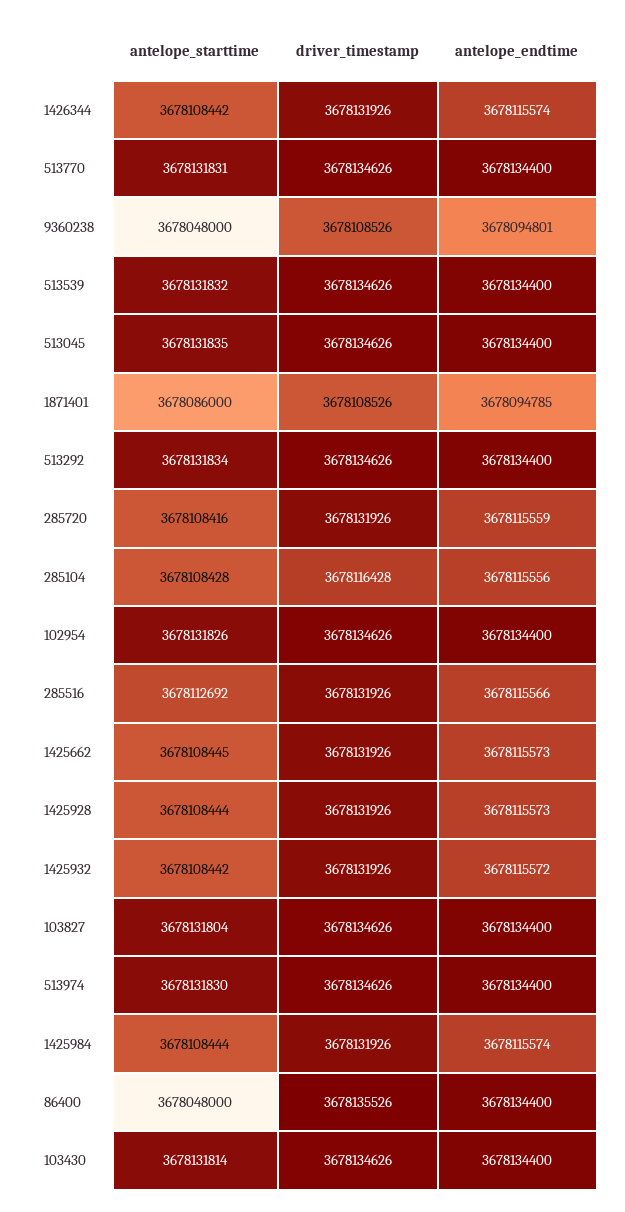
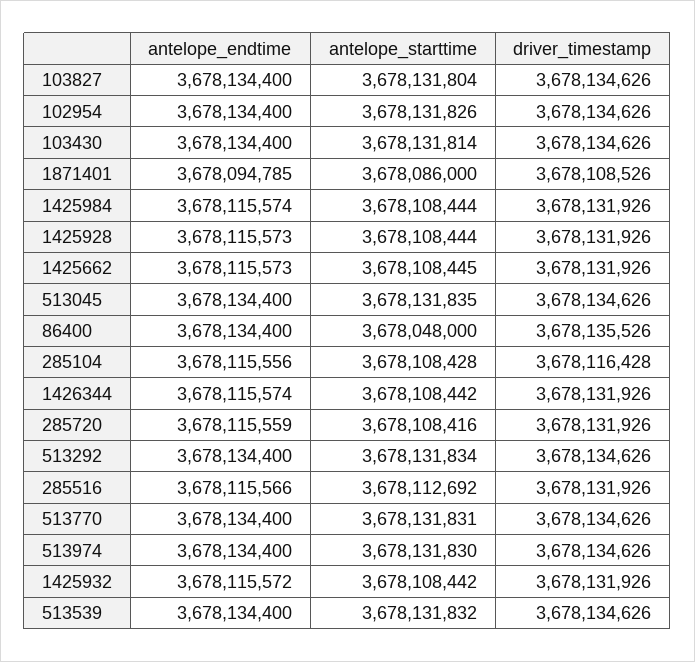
antelope_starttime, 9360238: 3678048000 -> none
driver_timestamp, 9360238: 3678108526 -> none
antelope_endtime, 9360238: 3678094801 -> none

